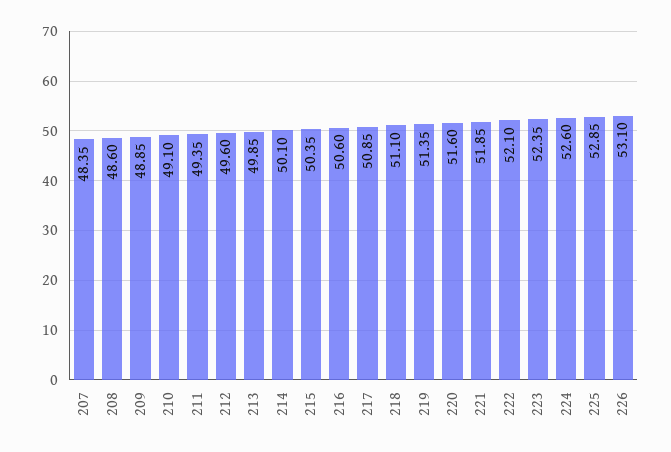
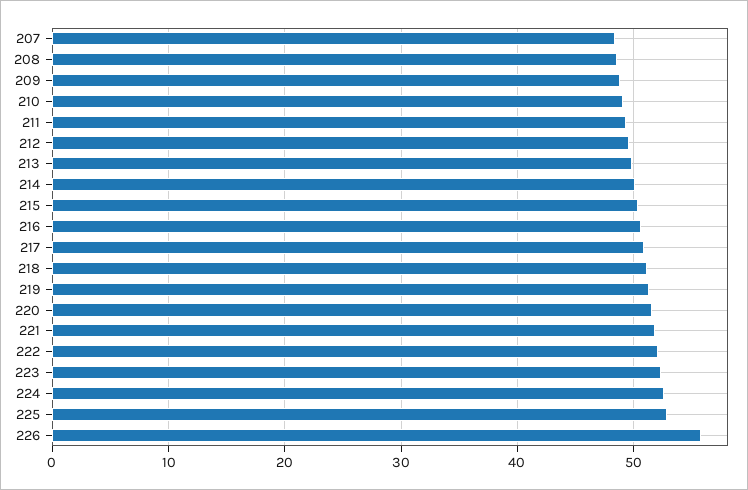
226: 53.1 -> 56

